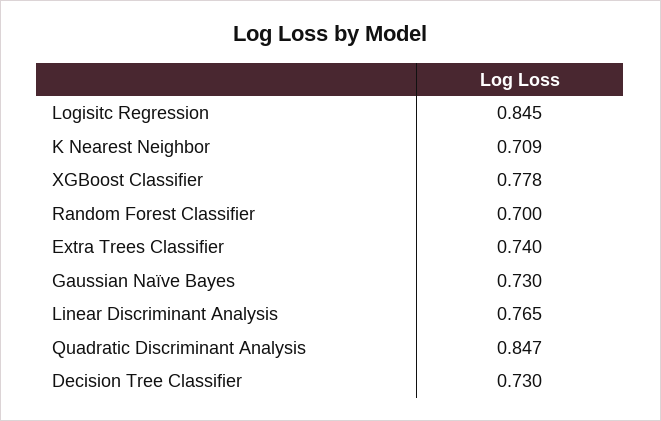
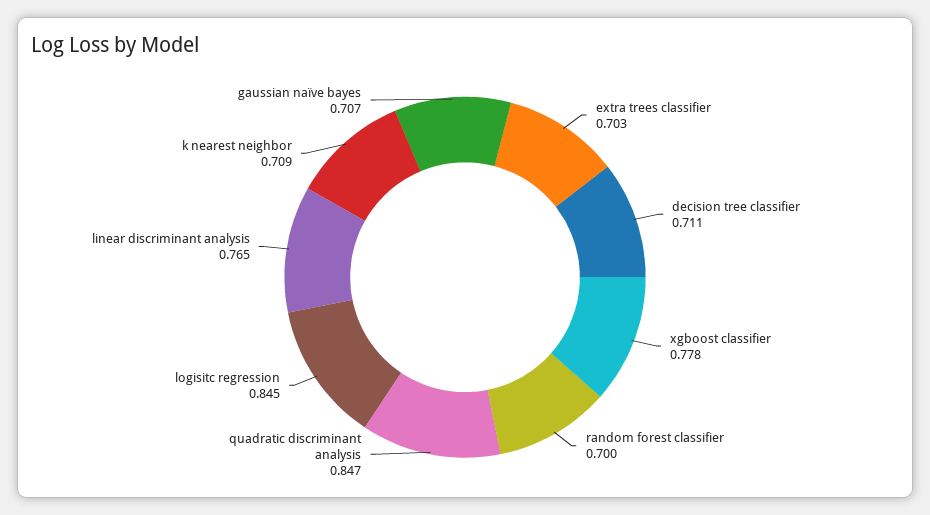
Extra Trees Classifier: 0.74 -> 0.703
Gaussian Naïve Bayes: 0.73 -> 0.707
Decision Tree Classifier: 0.73 -> 0.711

